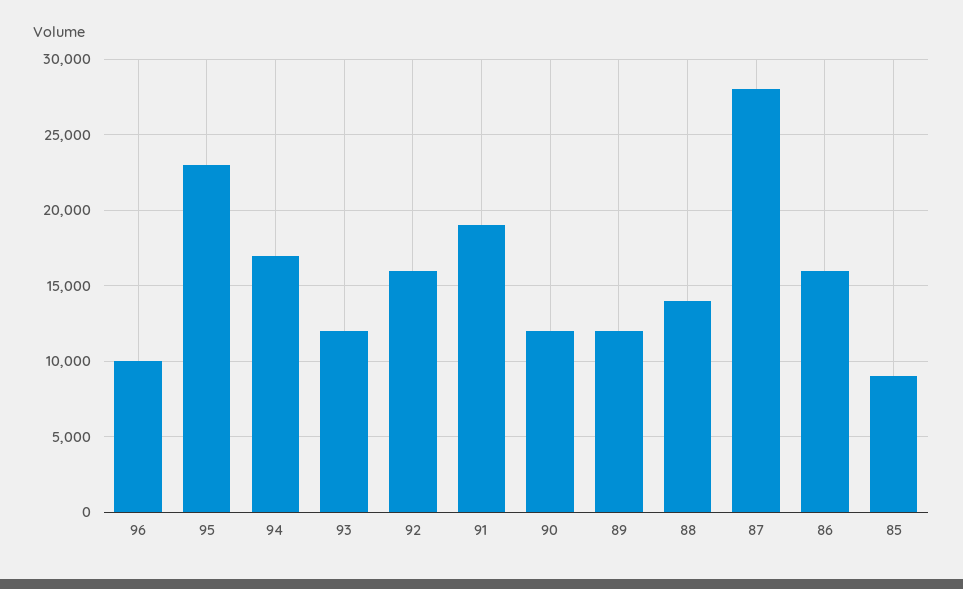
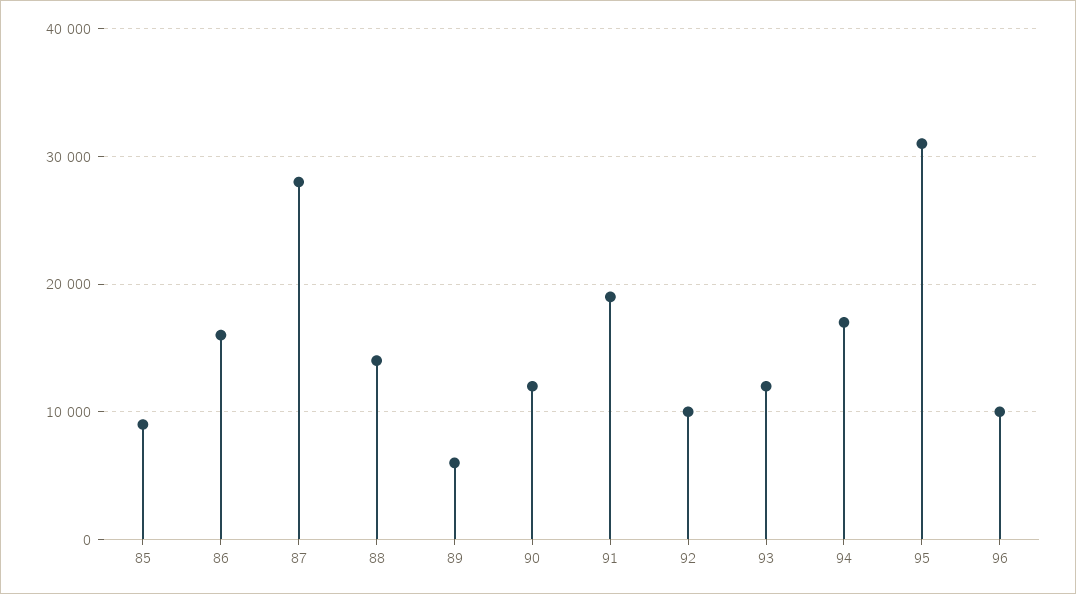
95: 23000 -> 31000
92: 16000 -> 10000
89: 12000 -> 6000

